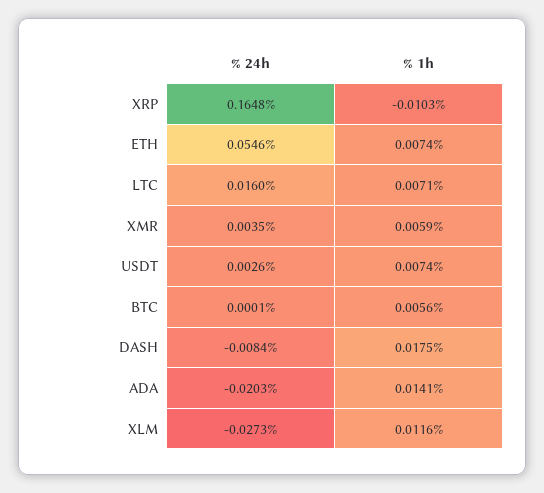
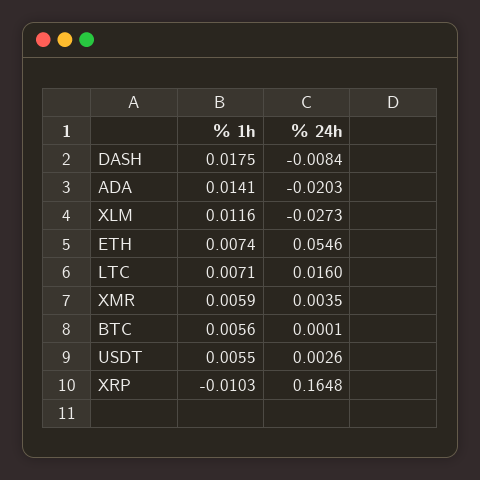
% 1h, USDT: 0.0074 -> 0.0055

